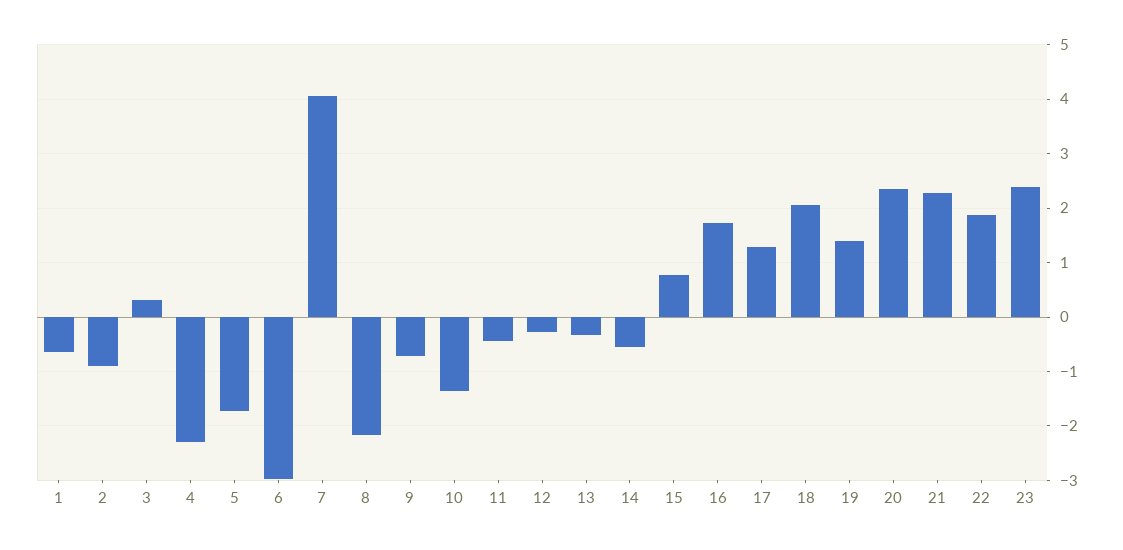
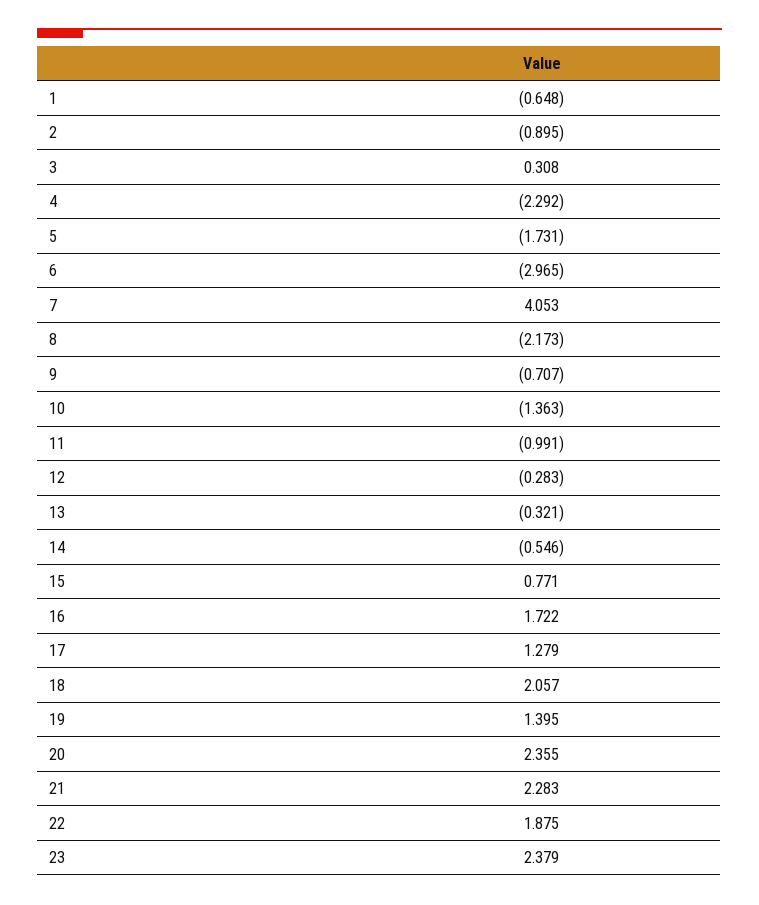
11: -0.4 -> -0.991

